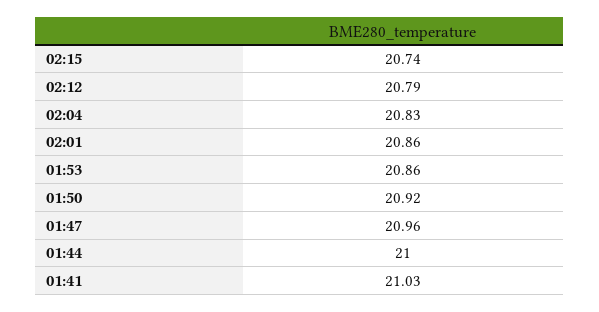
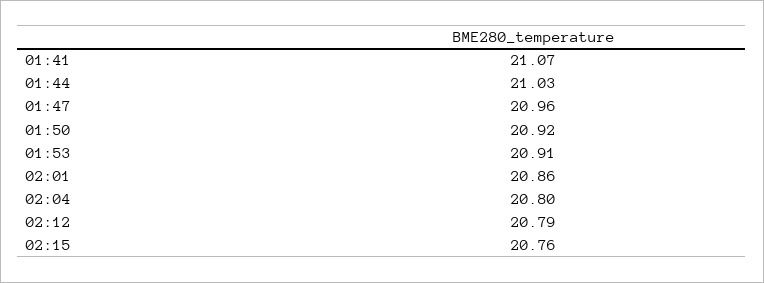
02:15: 20.74 -> 20.76
02:04: 20.83 -> 20.8
01:53: 20.86 -> 20.91
01:44: 21 -> 21.03
01:41: 21.03 -> 21.07

